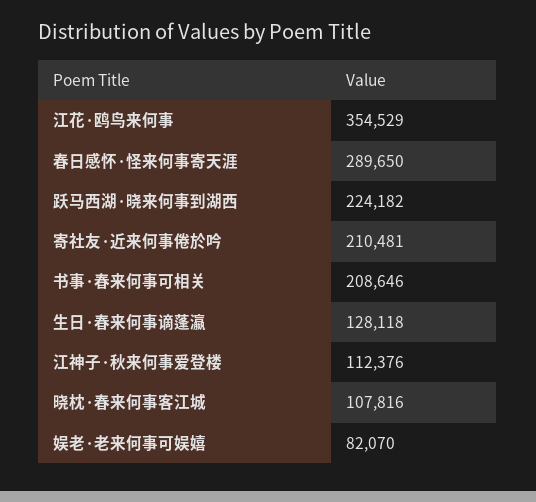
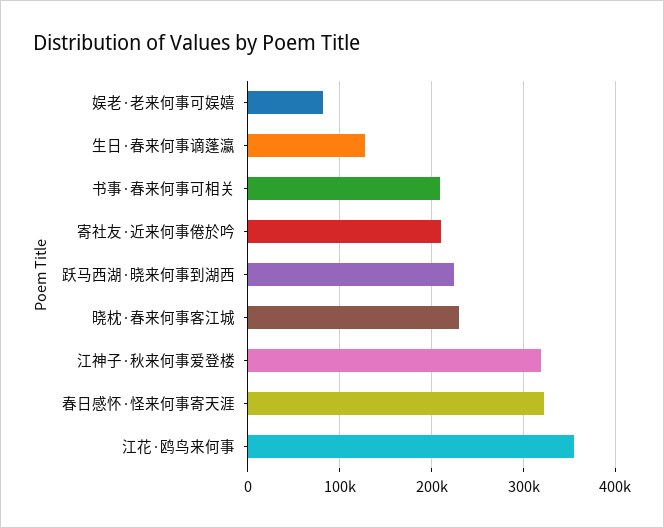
春日感怀·怪来何事寄天涯: 289650 -> 320000
江神子·秋来何事爱登楼: 112376 -> 320000
晓枕·春来何事客江城: 107816 -> 230000

